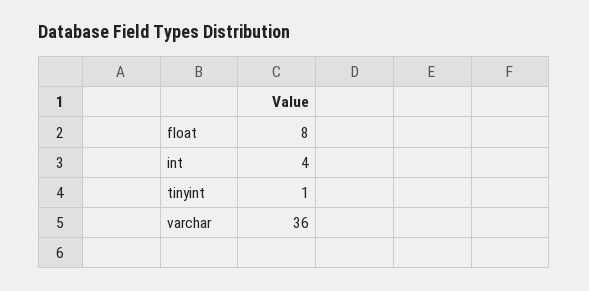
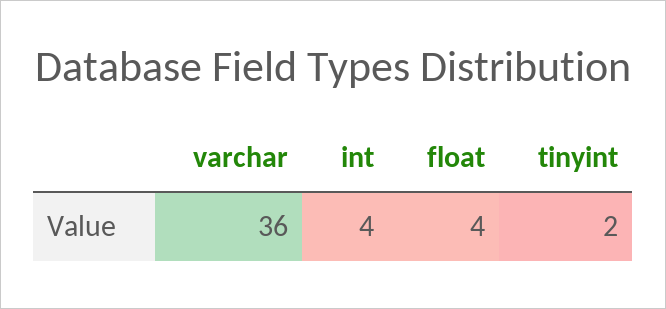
float: 8 -> 4
tinyint: 1 -> 2

